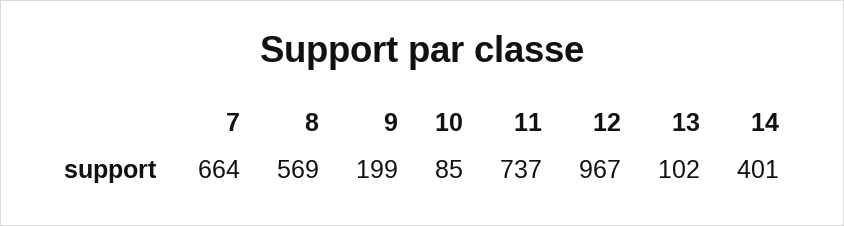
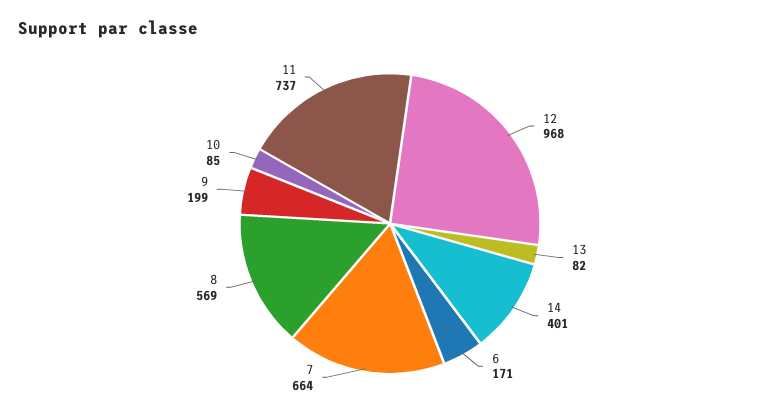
12: 967 -> 968
13: 102 -> 82
6: none -> 171

